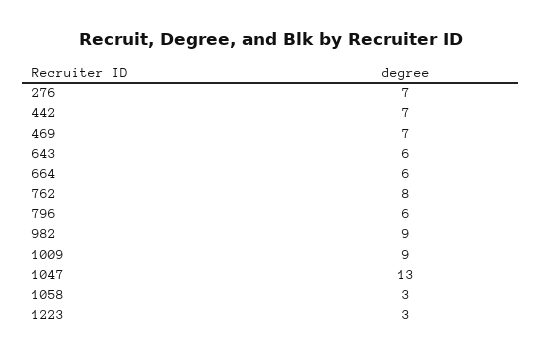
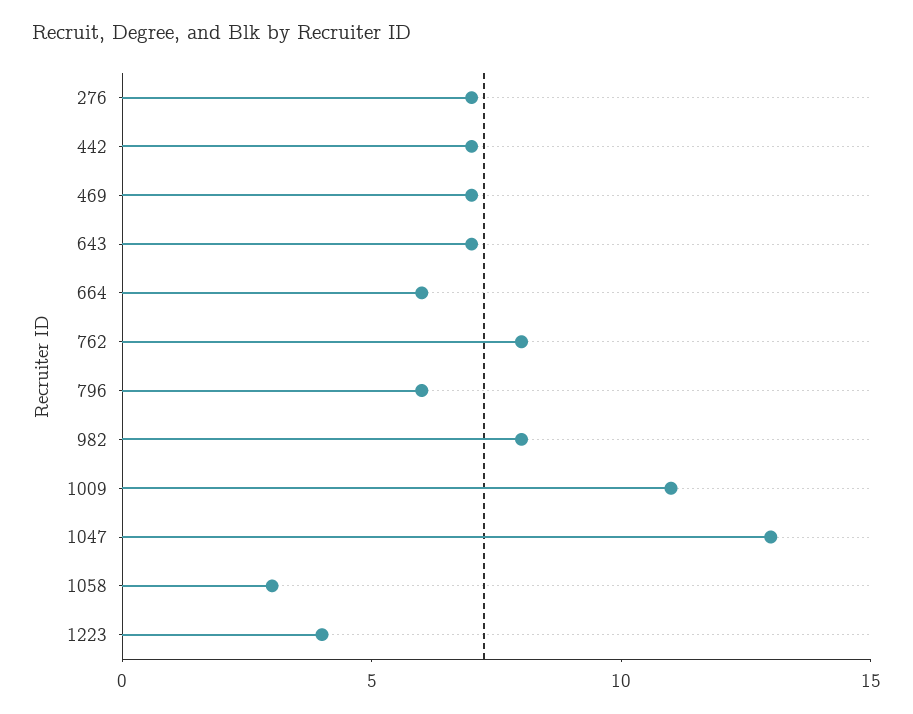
643: 6 -> 7
982: 9 -> 8
1009: 9 -> 11
1223: 3 -> 4

